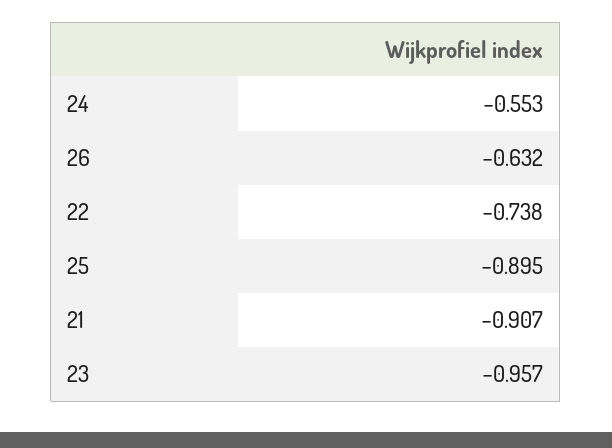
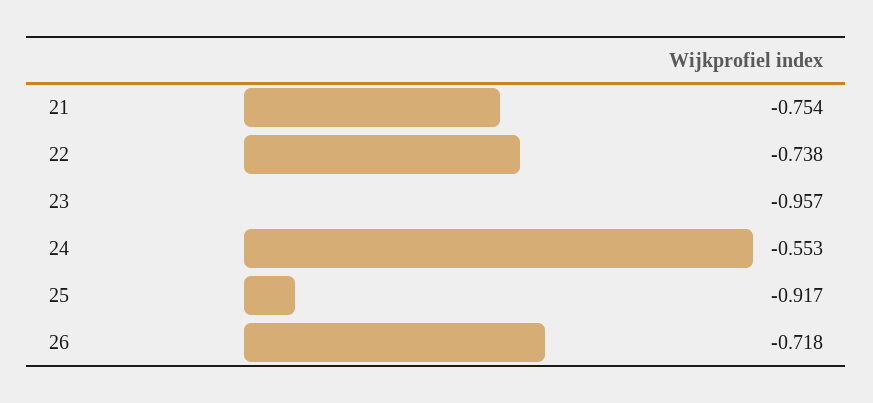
26: -0.632 -> -0.718
25: -0.895 -> -0.917
21: -0.907 -> -0.754

